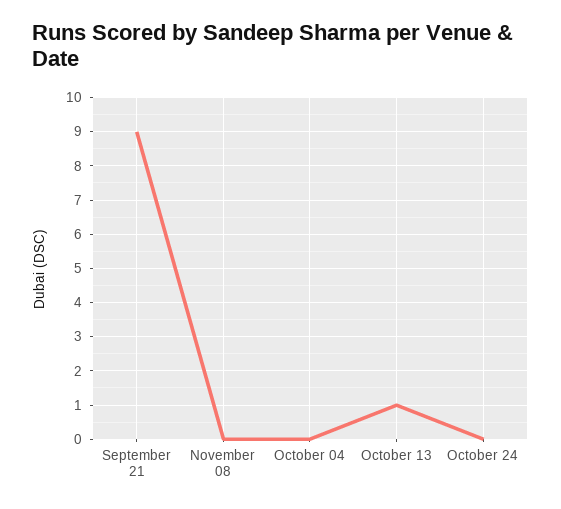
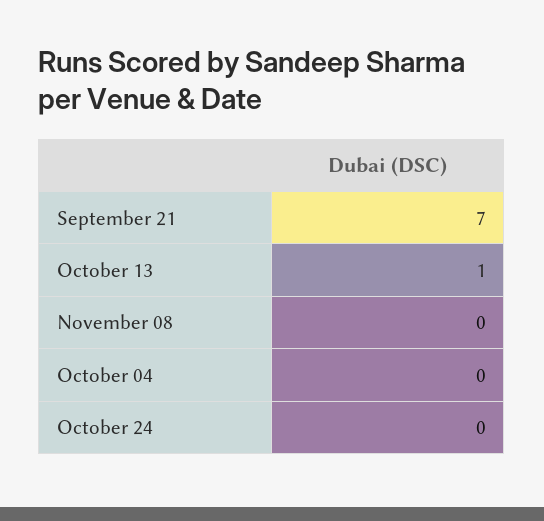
September 21: 9 -> 7

